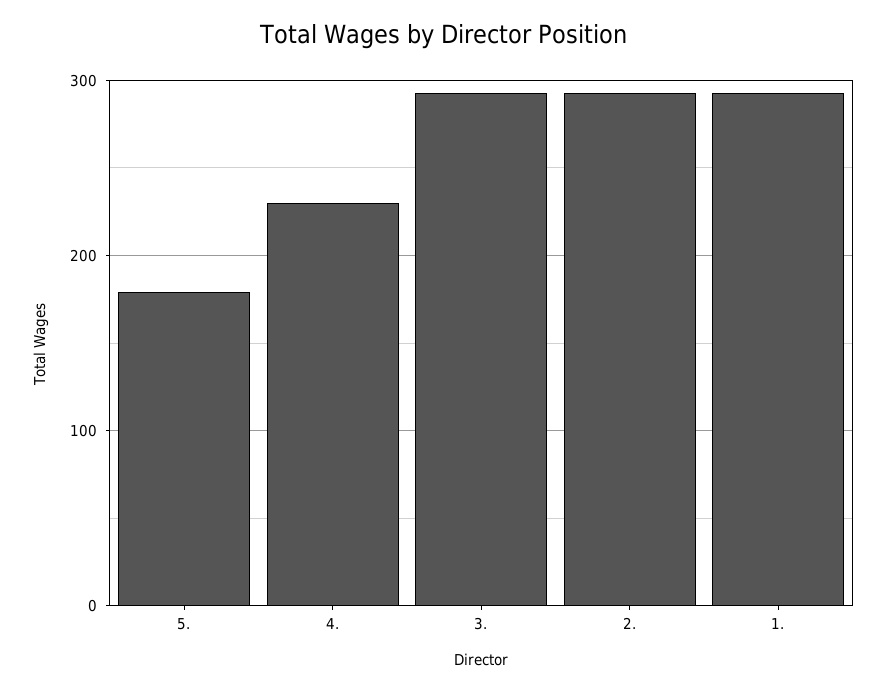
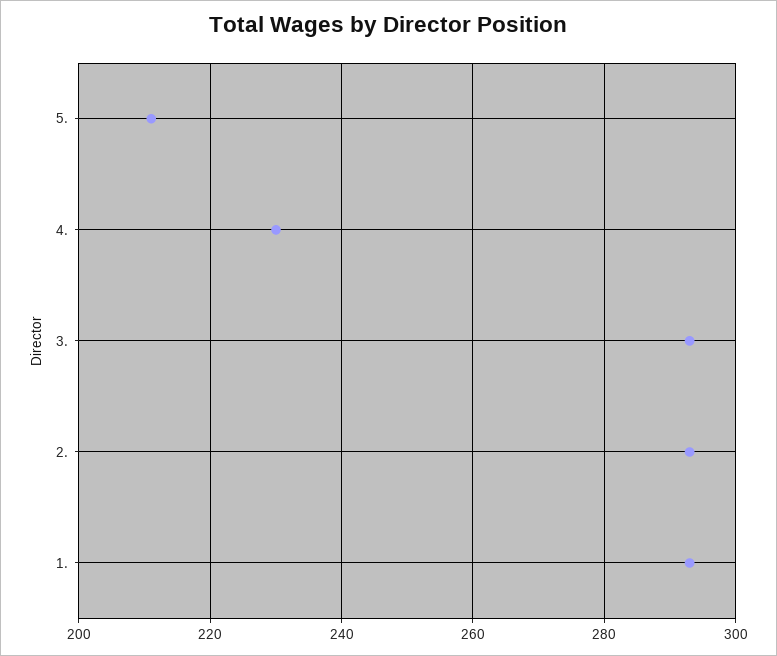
5.: 180 -> 210

